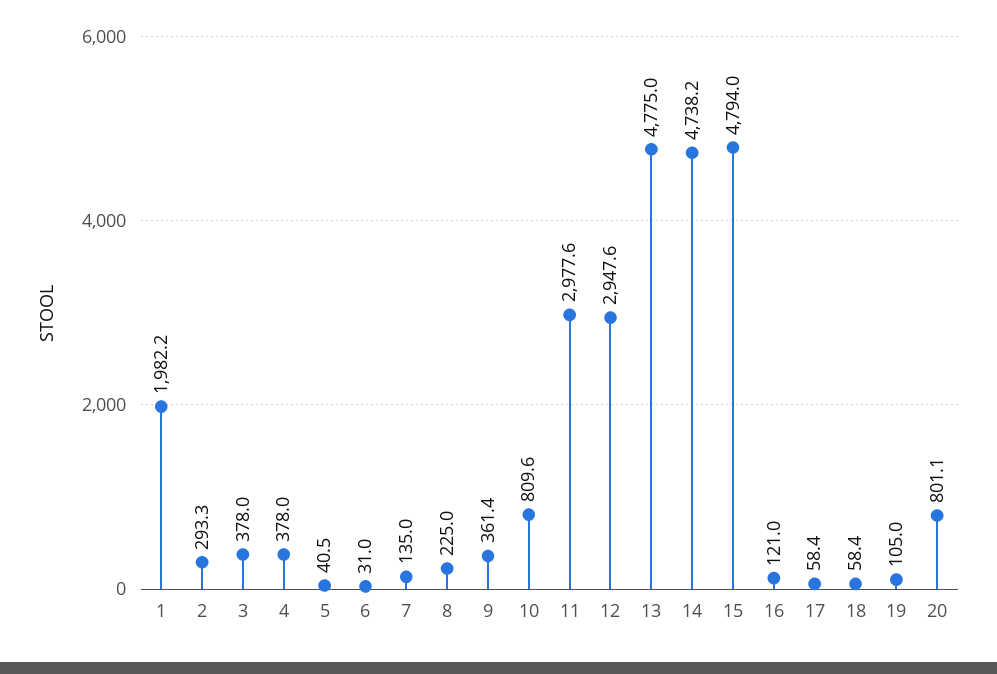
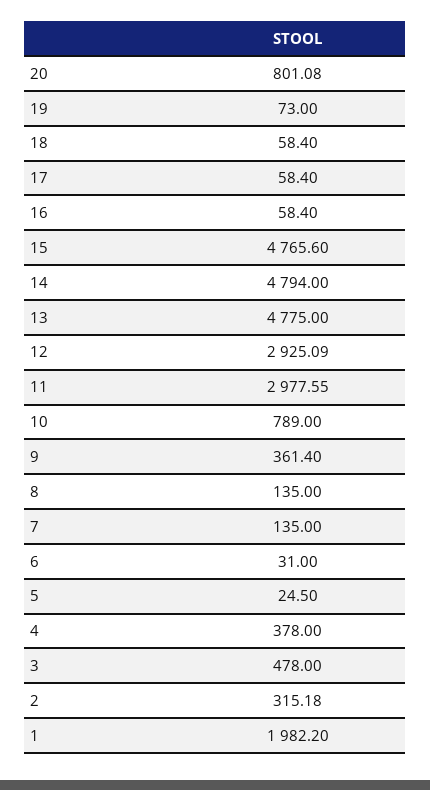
2: 293.3 -> 315.18
3: 378 -> 478
5: 40.5 -> 24.5
8: 225 -> 135
10: 809.6 -> 789
12: 2947.6 -> 2925.09
14: 4738.2 -> 4794
15: 4794 -> 4765.6
16: 121 -> 58.4
19: 105 -> 73

